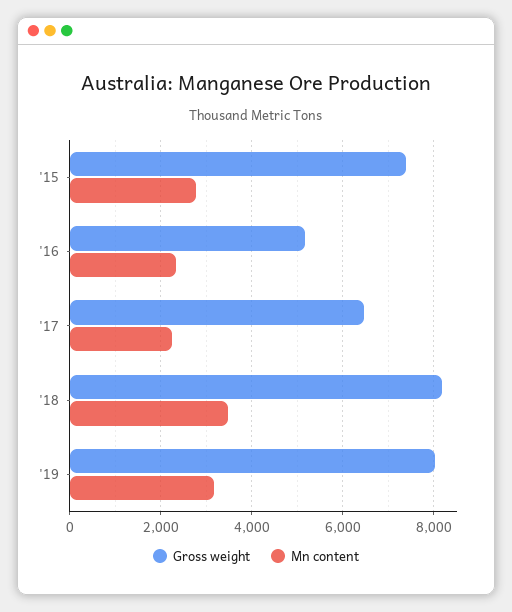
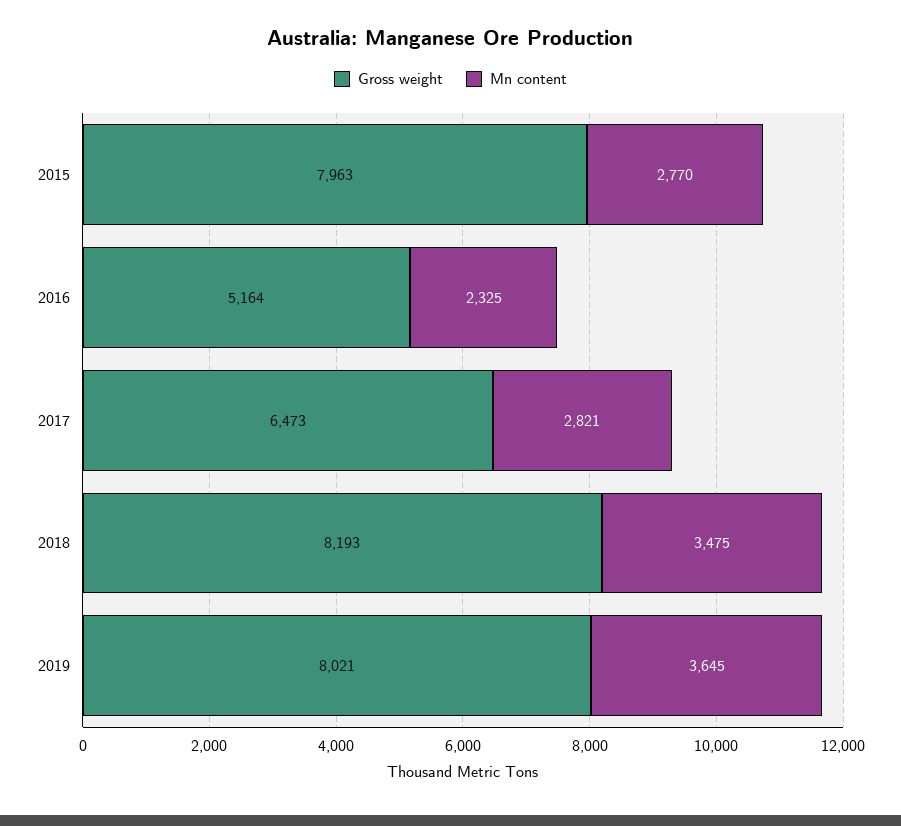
Gross weight, '15: 7400 -> 7963
Mn content, '17: 2200 -> 2821
Mn content, '19: 3200 -> 3645

